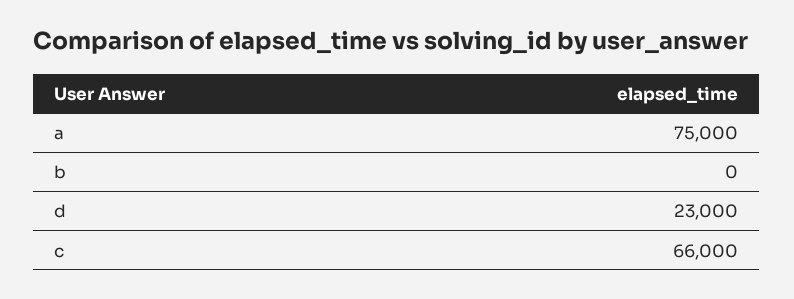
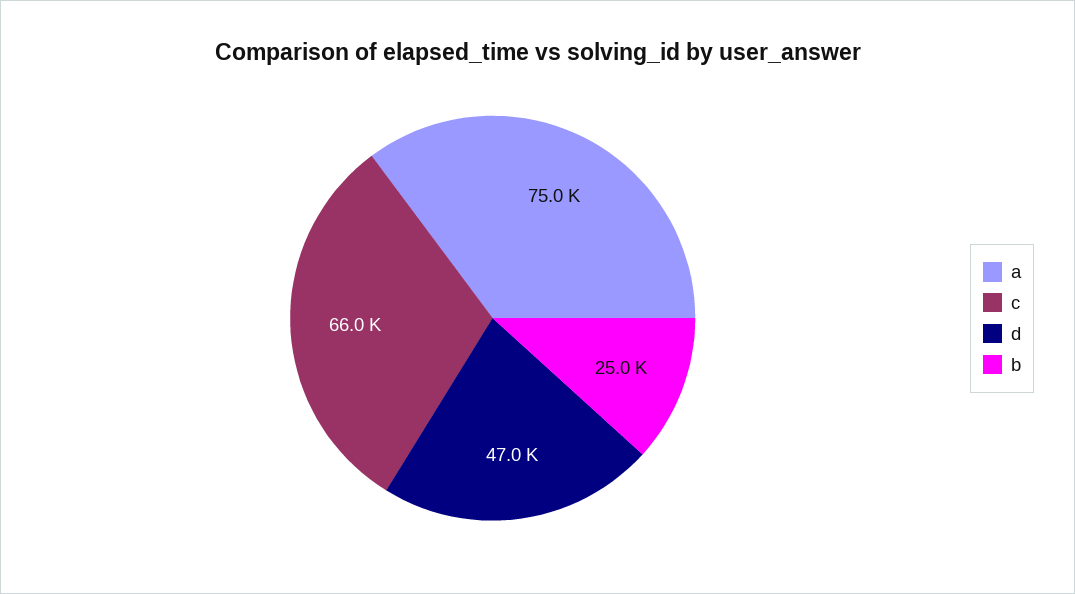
b: 0 -> 25000
d: 23000 -> 47000

